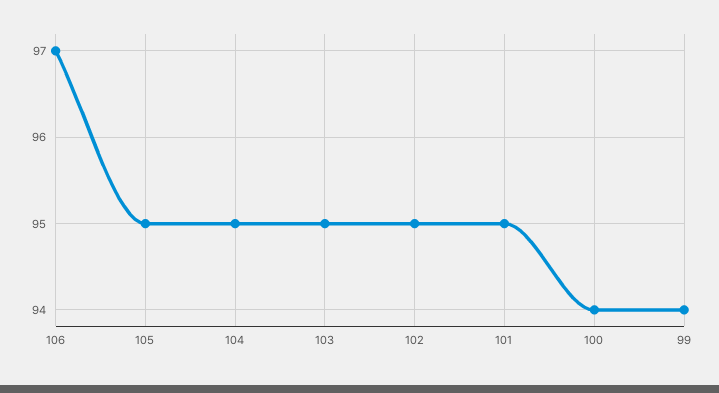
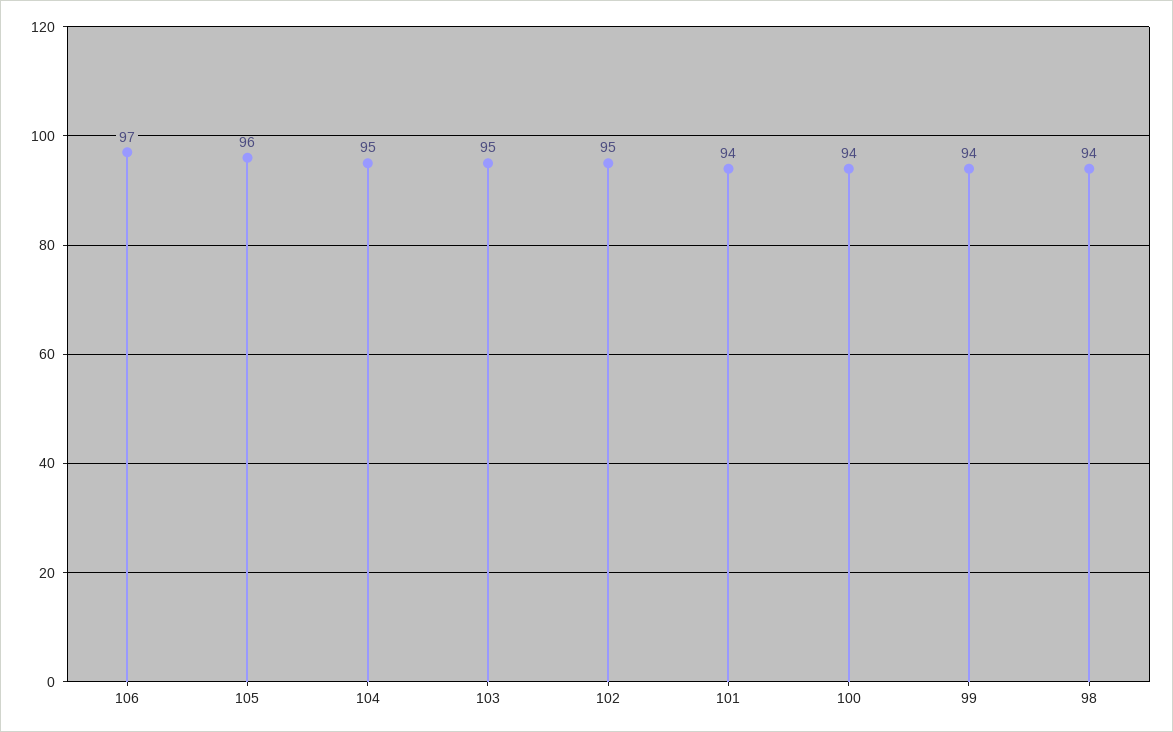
105: 95 -> 96
101: 95 -> 94
98: none -> 94

